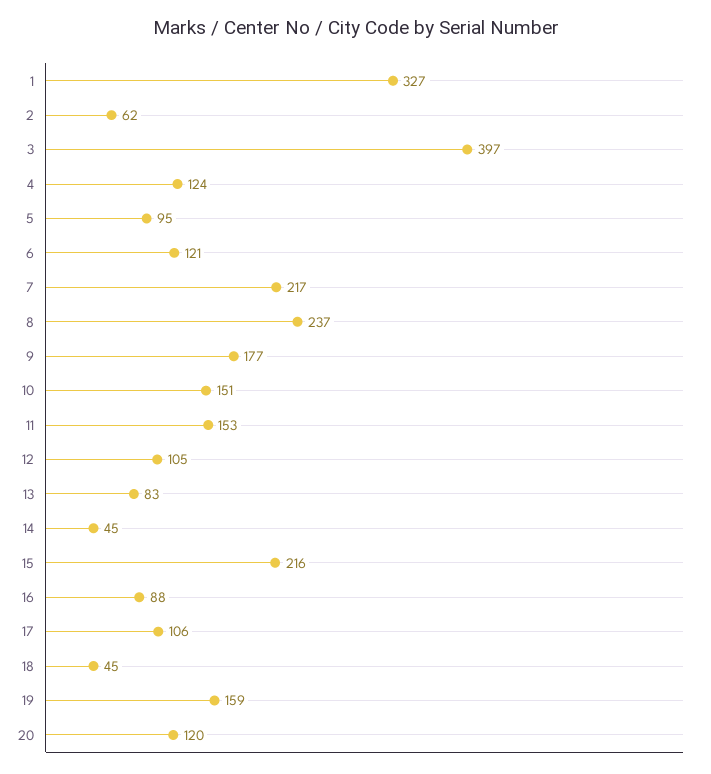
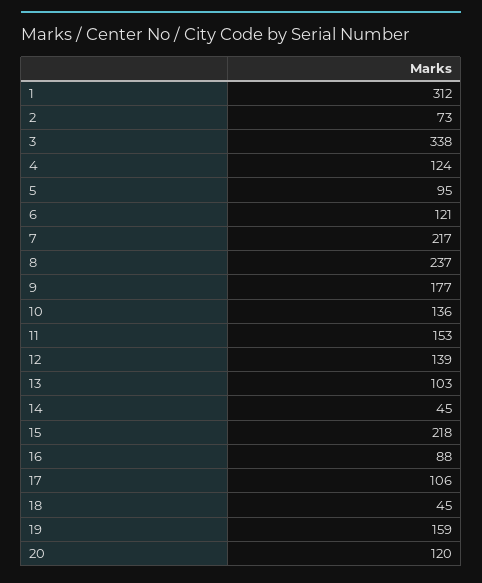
1: 327 -> 312
2: 62 -> 73
3: 397 -> 338
10: 151 -> 136
12: 105 -> 139
13: 83 -> 103
15: 216 -> 218

